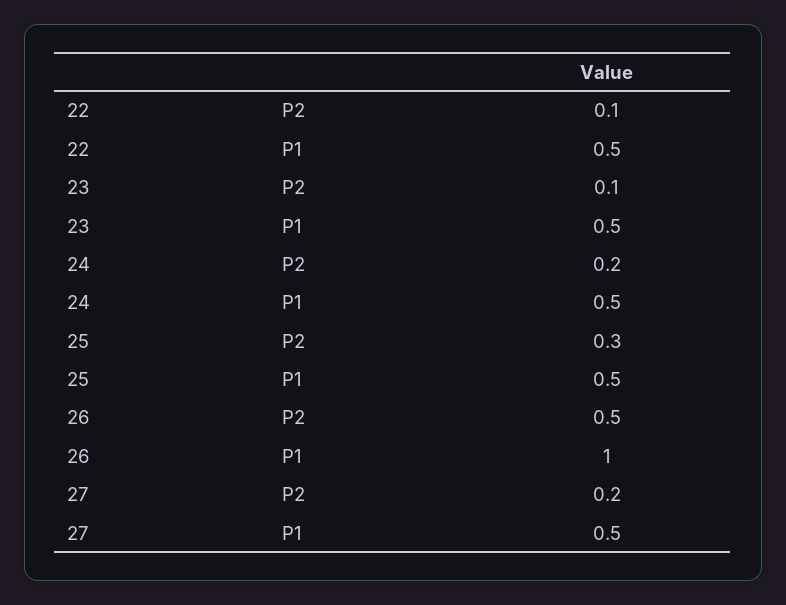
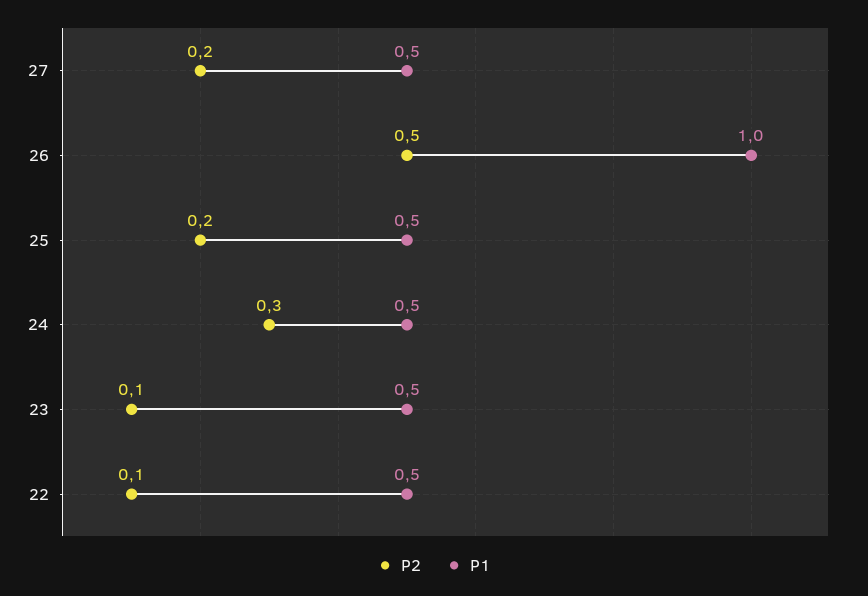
P2, 24: 0.2 -> 0.3
P2, 25: 0.3 -> 0.2

